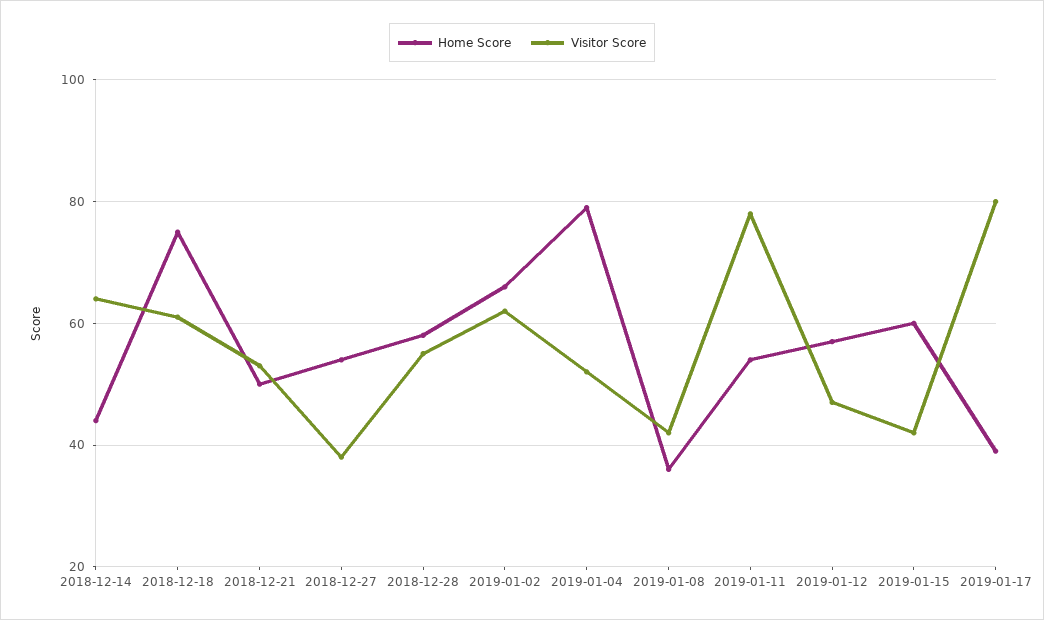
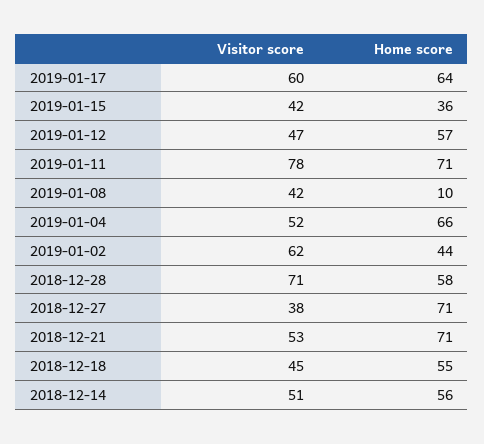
Home Score, 2018-12-14: 45 -> 56
Visitor Score, 2018-12-14: 65 -> 51
Home Score, 2018-12-18: 75 -> 55
Visitor Score, 2018-12-18: 60 -> 45
Home Score, 2018-12-21: 50 -> 71
Home Score, 2018-12-27: 55 -> 71
Visitor Score, 2018-12-28: 55 -> 71
Home Score, 2019-01-02: 65 -> 44
Home Score, 2019-01-04: 80 -> 66
Home Score, 2019-01-08: 35 -> 10
Home Score, 2019-01-11: 55 -> 71
Home Score, 2019-01-15: 60 -> 36
Home Score, 2019-01-17: 40 -> 64
Visitor Score, 2019-01-17: 80 -> 60

